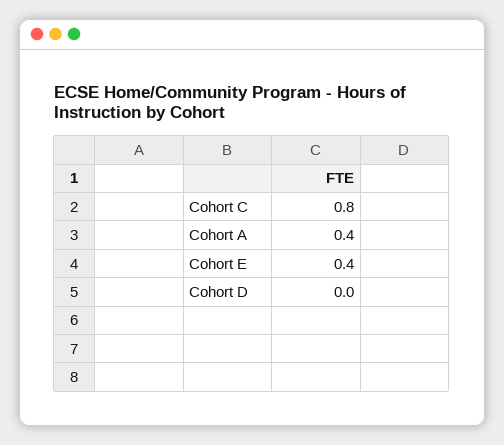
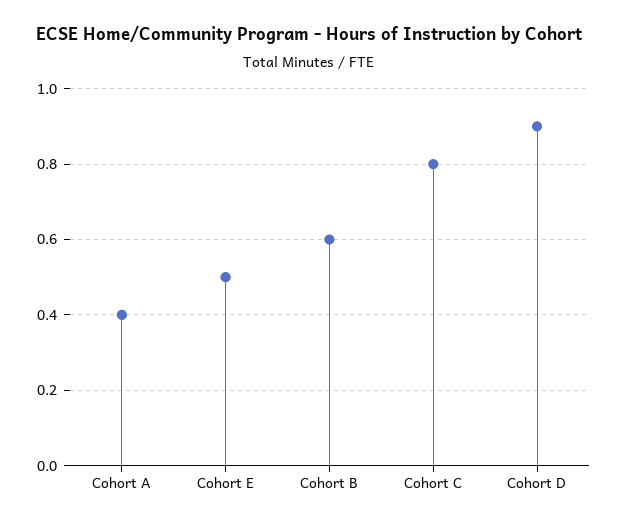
Cohort E: 0.4 -> 0.5
Cohort D: 0 -> 0.9
Cohort B: none -> 0.6

